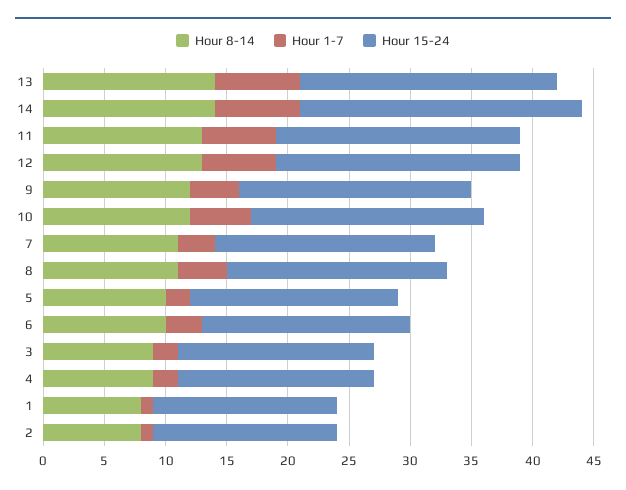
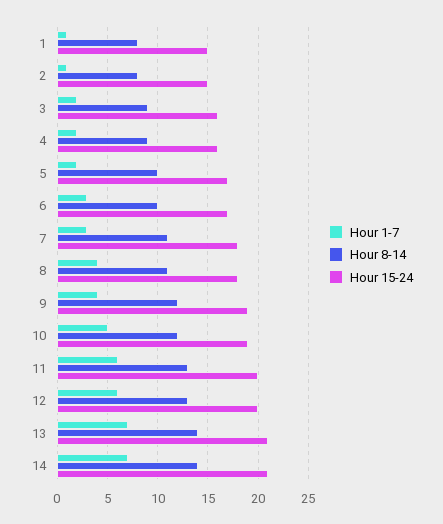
Hour 15-24, 14: 23 -> 21

